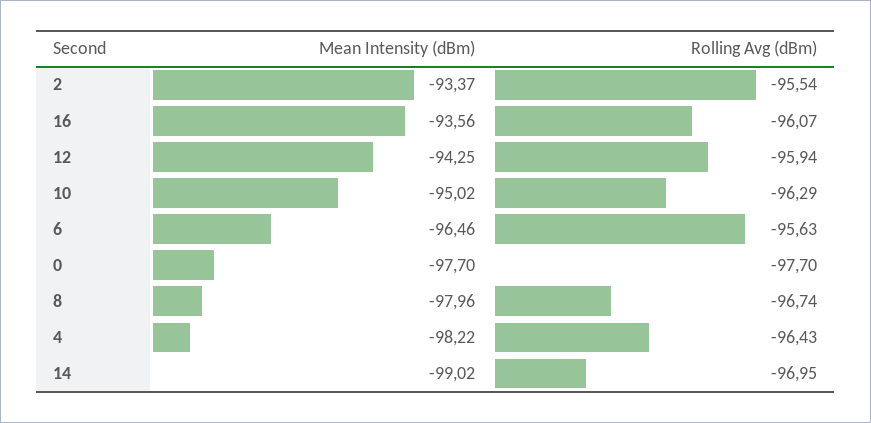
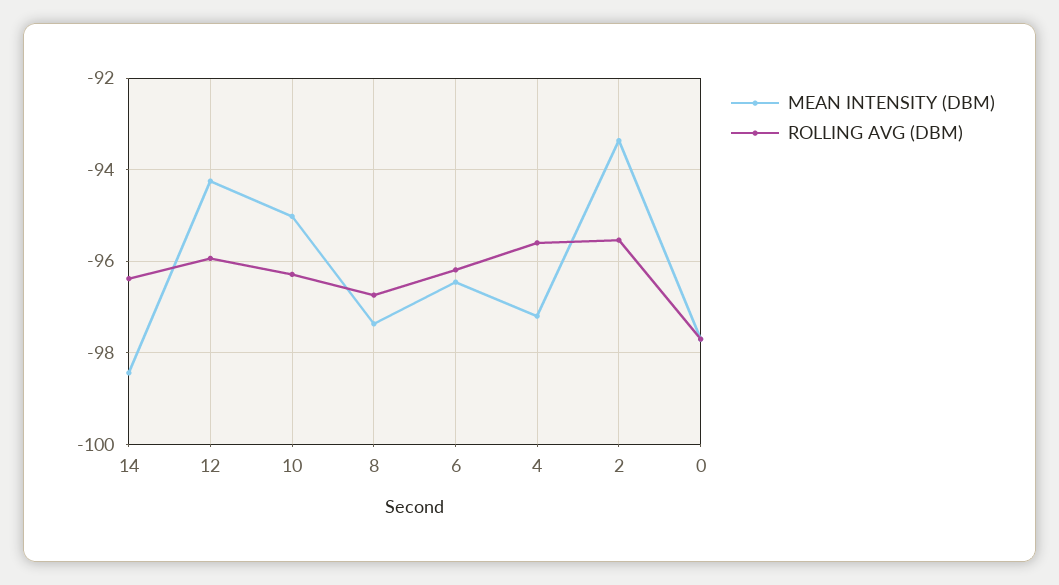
Mean Intensity (dBm), 16: -93.56 -> none
Rolling Avg (dBm), 16: -96.07 -> none
Rolling Avg (dBm), 6: -95.63 -> -96.2
Mean Intensity (dBm), 8: -97.96 -> -97.4
Mean Intensity (dBm), 4: -98.22 -> -97.2
Rolling Avg (dBm), 4: -96.43 -> -95.6
Mean Intensity (dBm), 14: -99.02 -> -98.4
Rolling Avg (dBm), 14: -96.95 -> -96.4

